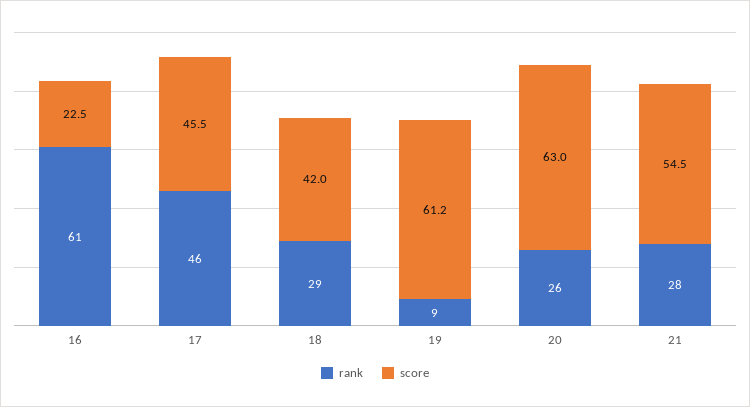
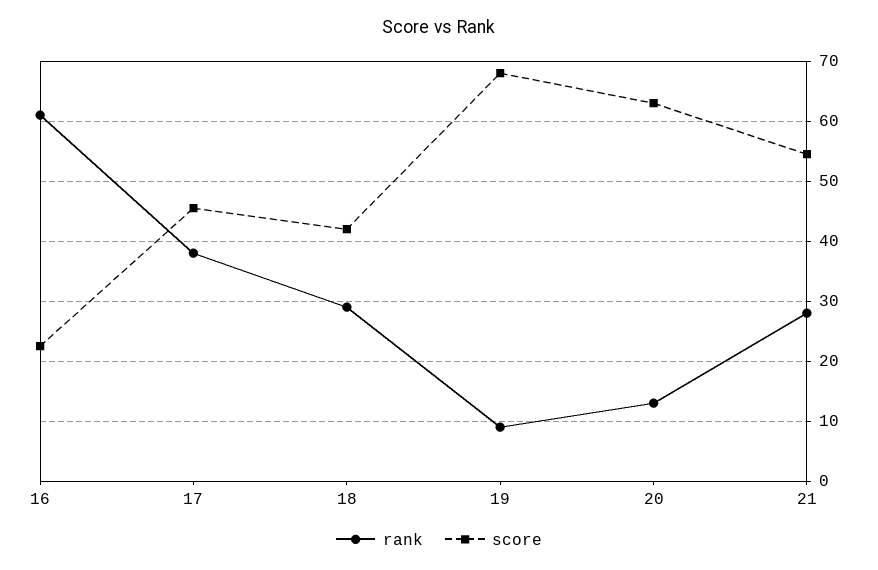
rank, 17: 46 -> 38
score, 19: 61.2 -> 68
rank, 20: 26 -> 13

